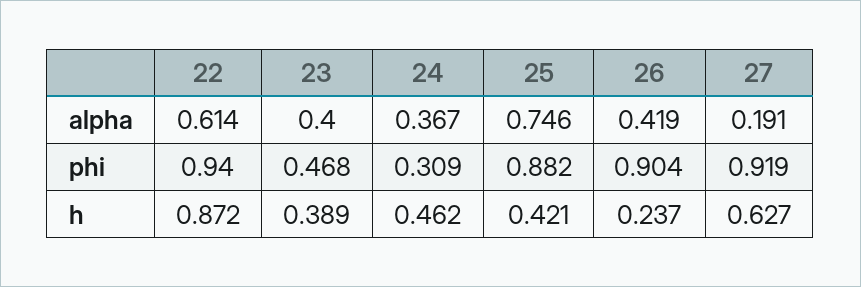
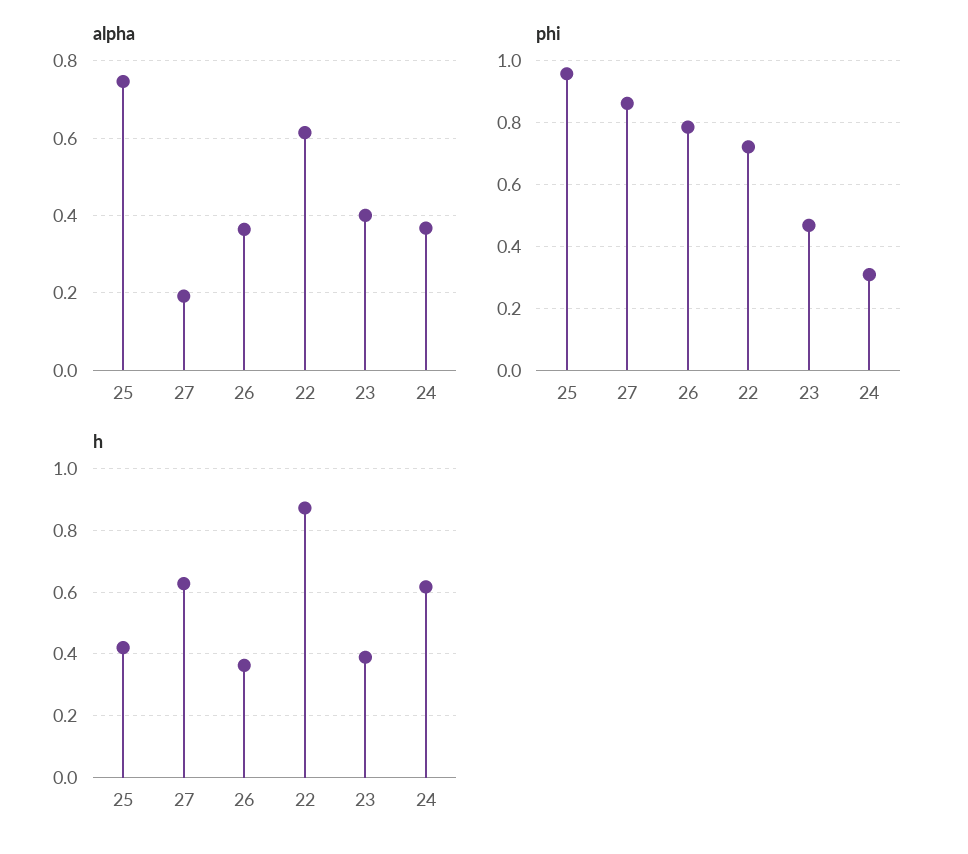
alpha, 26: 0.419 -> 0.36
phi, 22: 0.94 -> 0.72
phi, 25: 0.882 -> 0.96
phi, 26: 0.904 -> 0.78
phi, 27: 0.919 -> 0.86
h, 24: 0.462 -> 0.62
h, 26: 0.237 -> 0.36

